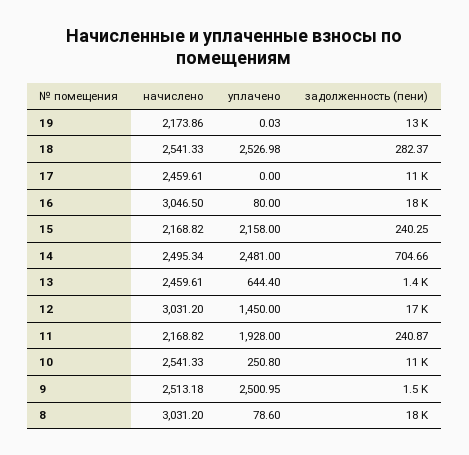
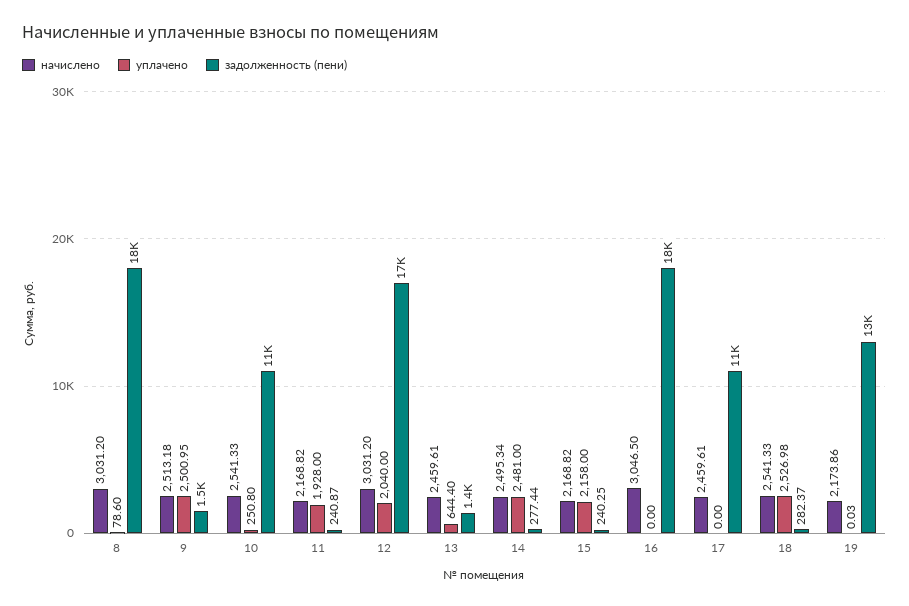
уплачено, 16: 80 -> 0
задолженность (пени), 14: 704.66 -> 277.44
уплачено, 12: 1450 -> 2040

